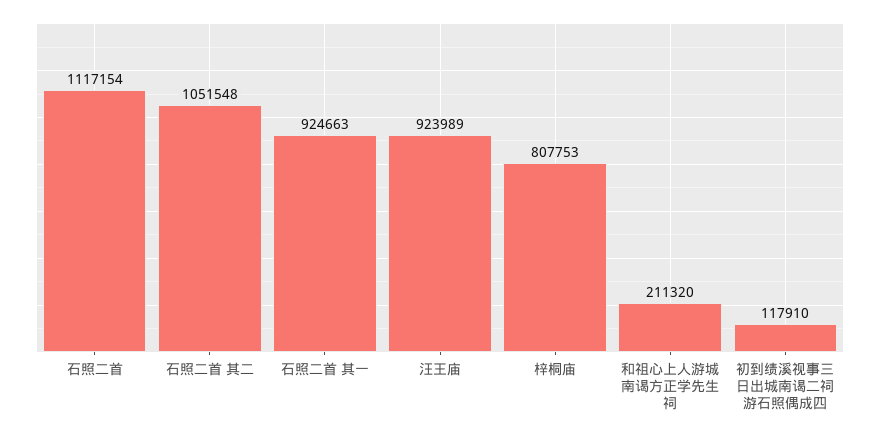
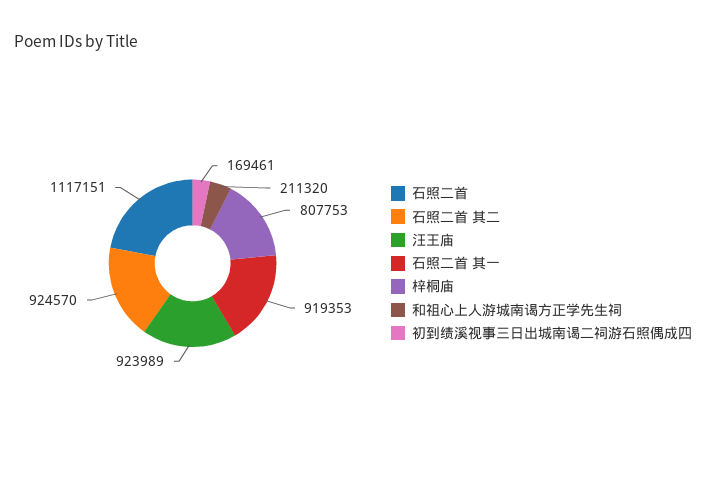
石照二首: 1117154 -> 1117151
石照二首 其二: 1051548 -> 924570
石照二首 其一: 924663 -> 919353
初到绩溪视事三日出城南谒二祠游石照偶成四: 117910 -> 169461

